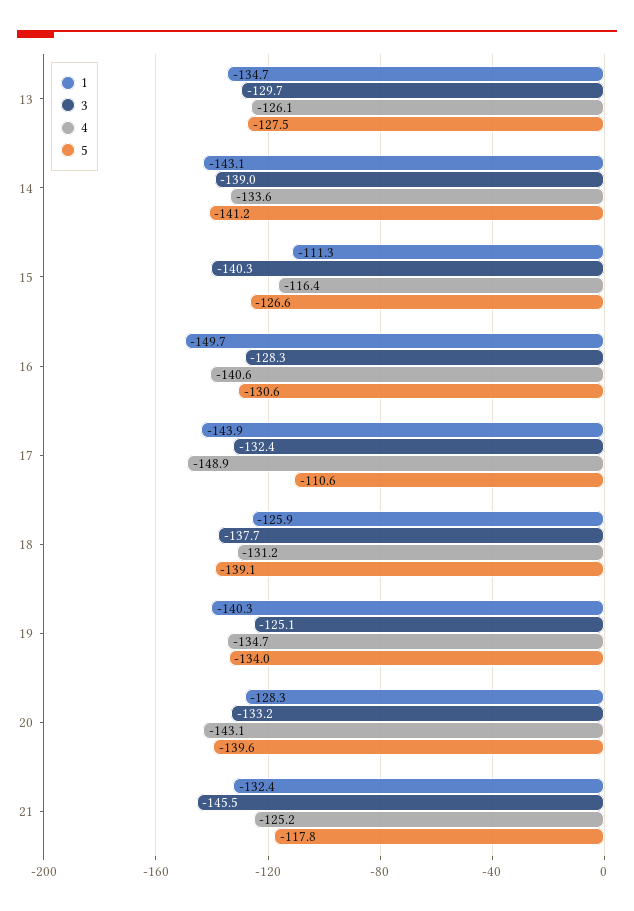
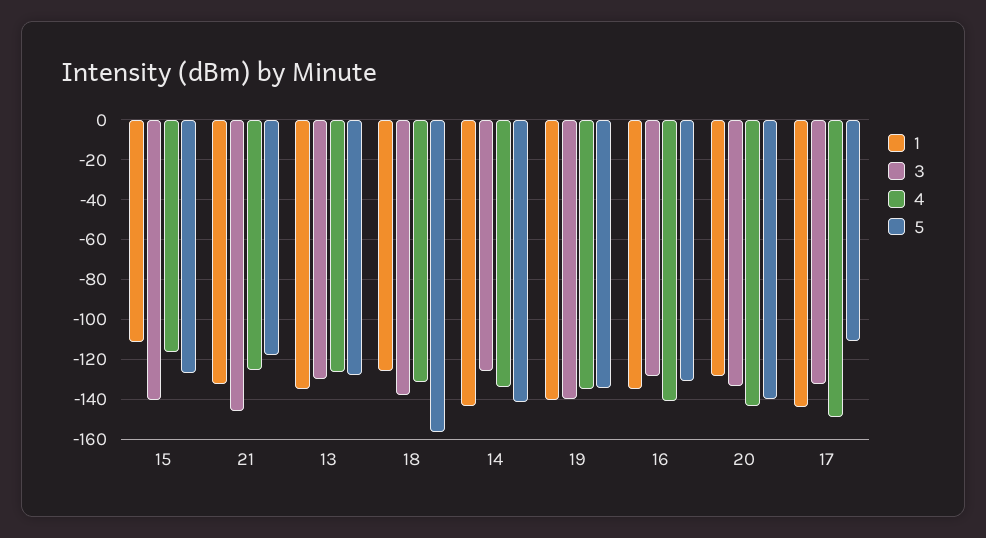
3, 14: -139 -> -125
1, 16: -149.7 -> -135
5, 18: -139.1 -> -155
3, 19: -125.1 -> -140

